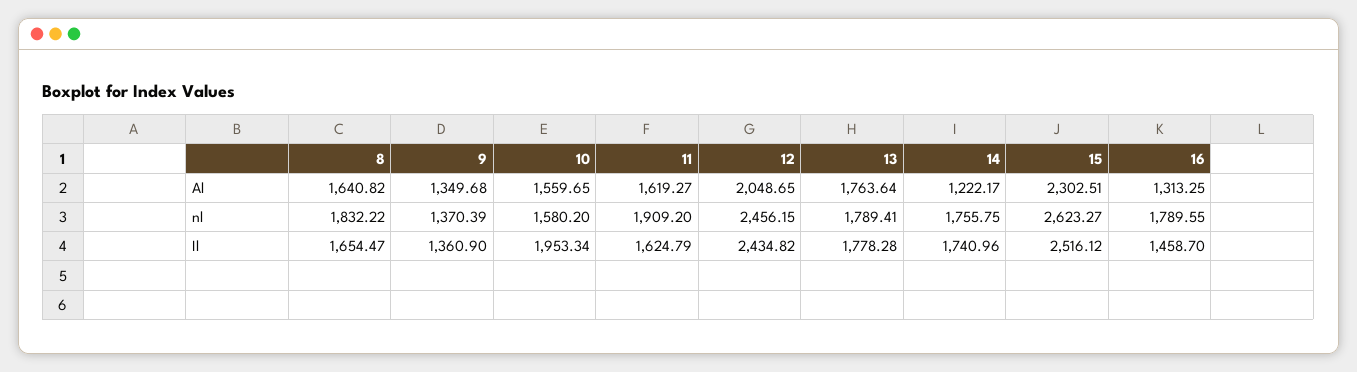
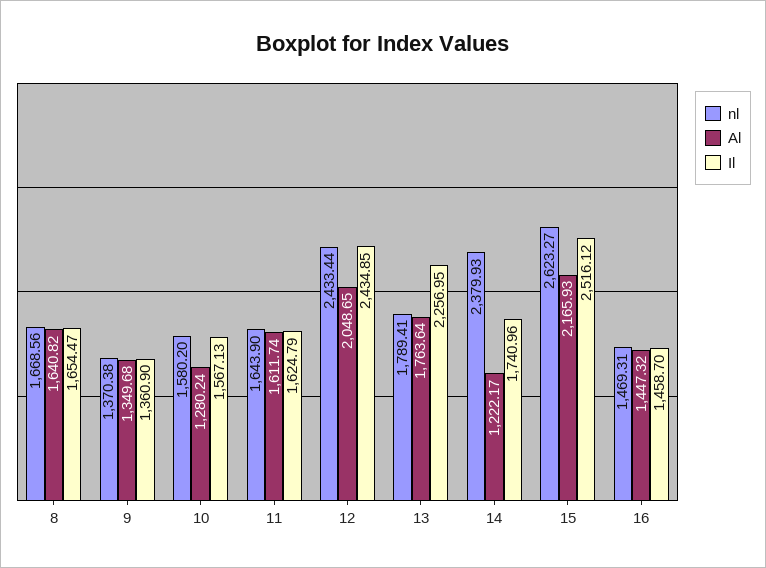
Al, 10: 1559.65 -> 1280.24
Al, 11: 1619.27 -> 1611.74
Al, 15: 2302.51 -> 2165.93
Al, 16: 1313.25 -> 1447.32
nl, 8: 1832.22 -> 1668.56
nl, 9: 1370.39 -> 1370.38
nl, 11: 1909.2 -> 1643.9
nl, 12: 2456.15 -> 2433.44
nl, 14: 1755.75 -> 2379.93
nl, 16: 1789.55 -> 1469.31
Il, 10: 1953.34 -> 1567.13
Il, 12: 2434.82 -> 2434.85
Il, 13: 1778.28 -> 2256.95

